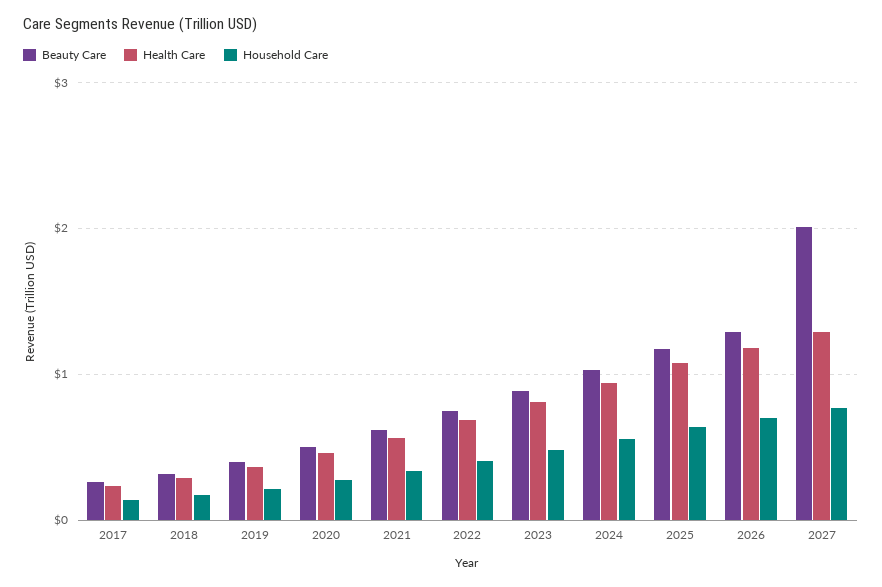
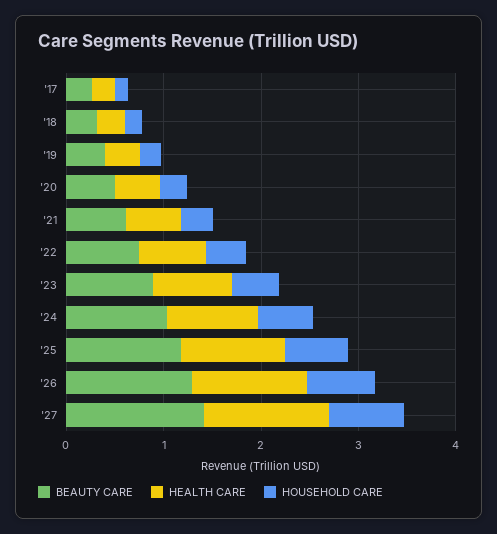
Beauty Care, 2027: 2 -> 1.4

